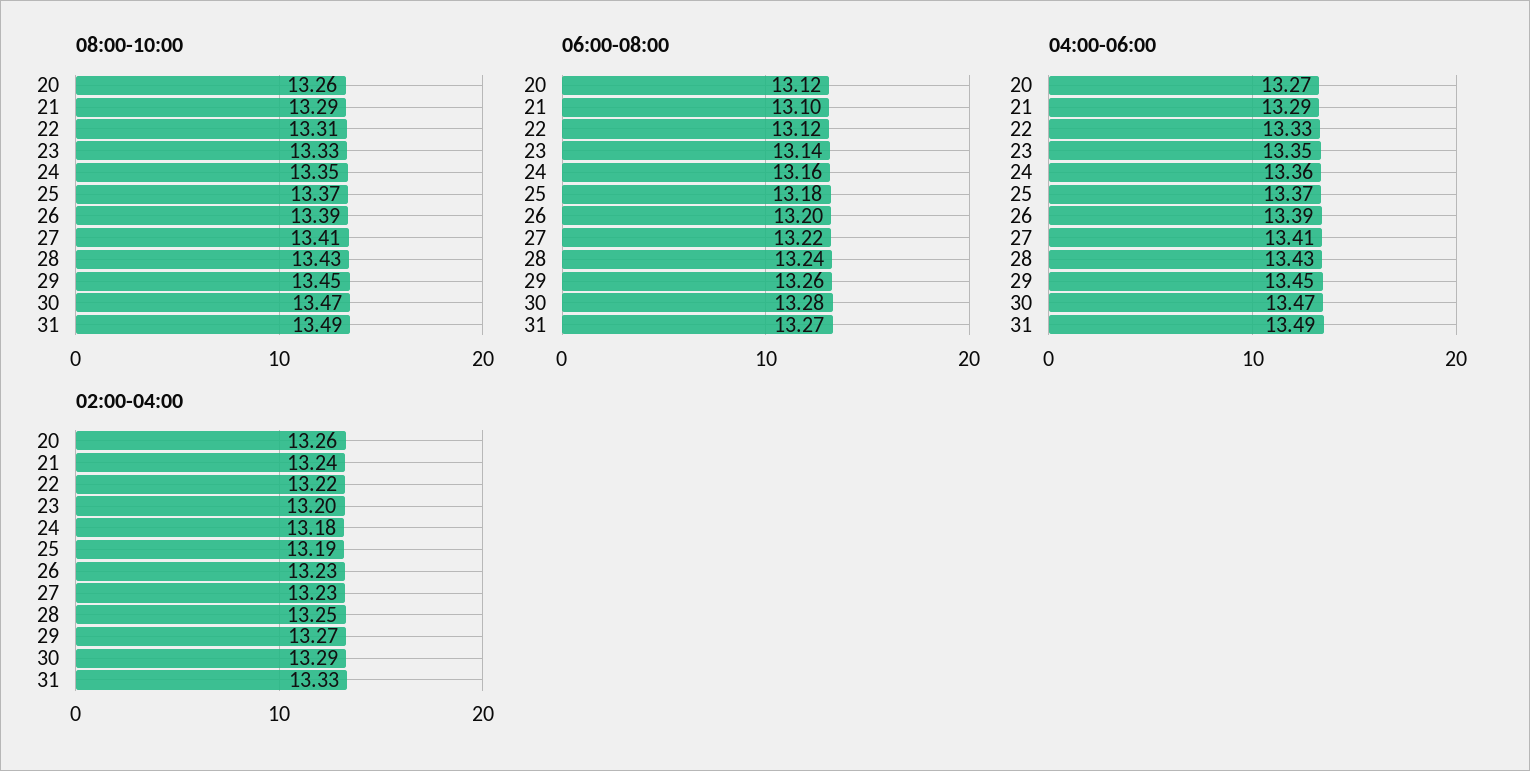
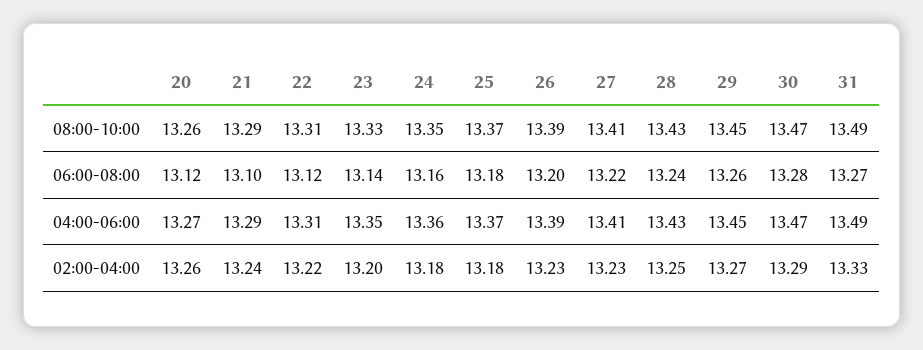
04:00-06:00, 22: 13.33 -> 13.31
02:00-04:00, 25: 13.19 -> 13.18

